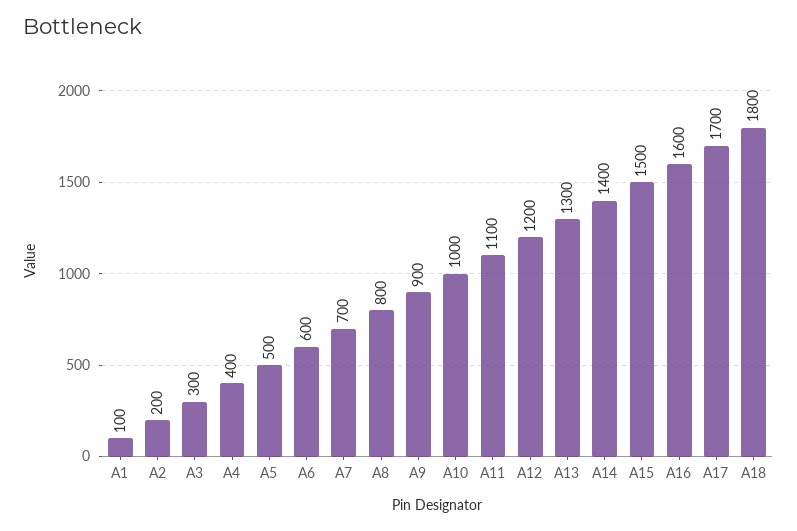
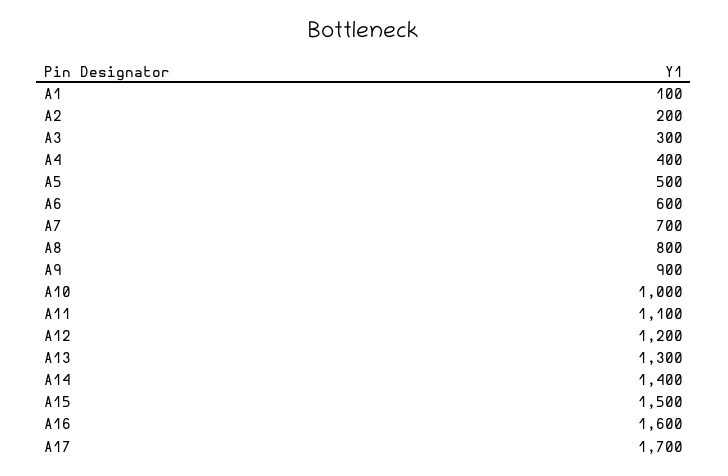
A18: 1800 -> none

